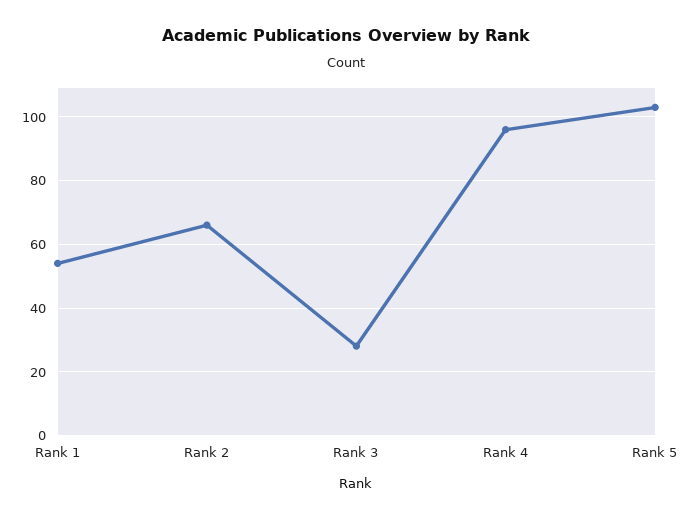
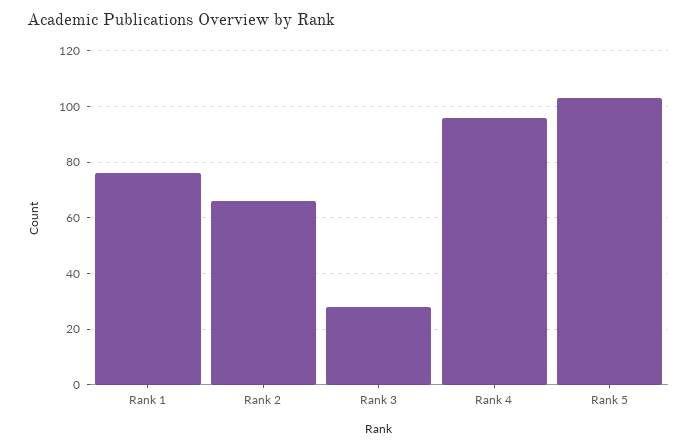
Rank 1: 55 -> 75

